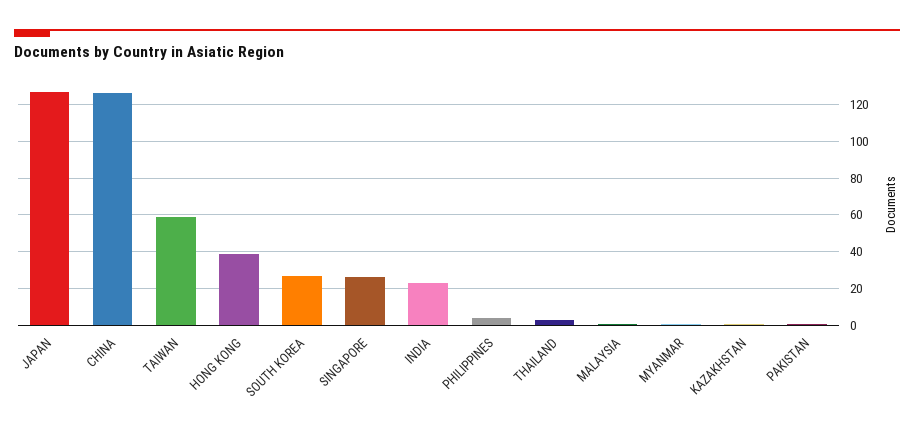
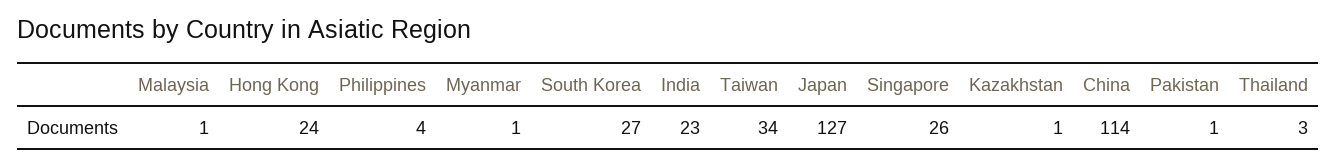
CHINA: 125 -> 114
TAIWAN: 60 -> 34
HONG KONG: 40 -> 24

